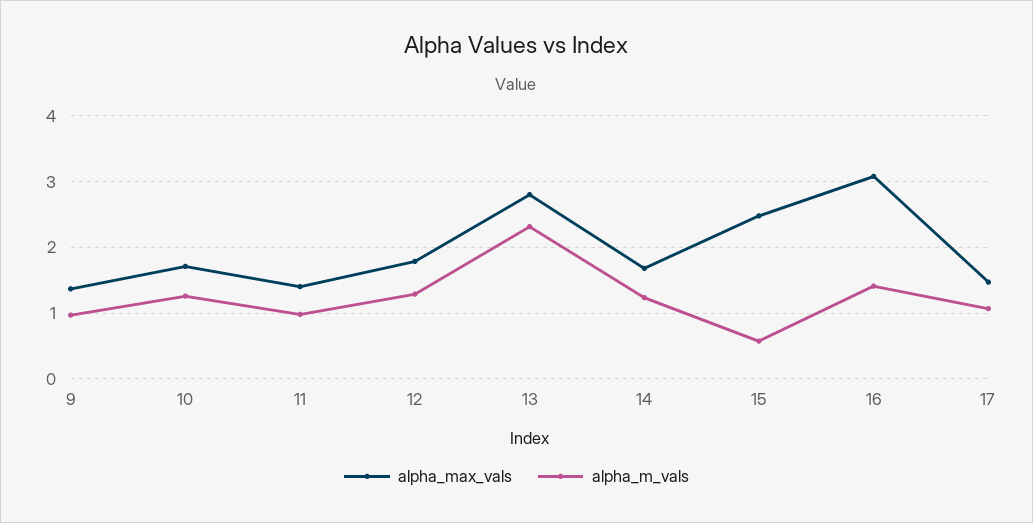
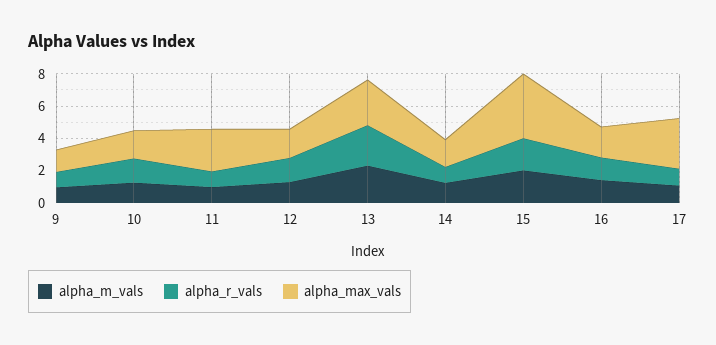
alpha_max_vals, 11: 1.4 -> 2.5
alpha_max_vals, 15: 2.5 -> 4
alpha_m_vals, 15: 0.6 -> 2
alpha_max_vals, 16: 3.1 -> 2
alpha_max_vals, 17: 1.5 -> 3
alpha_r_vals, 9: none -> 1
alpha_r_vals, 10: none -> 1.5
alpha_r_vals, 11: none -> 1
alpha_r_vals, 12: none -> 1.5
alpha_r_vals, 13: none -> 2.5
alpha_r_vals, 14: none -> 1
alpha_r_vals, 15: none -> 2
alpha_r_vals, 16: none -> 1.5
alpha_r_vals, 17: none -> 1

